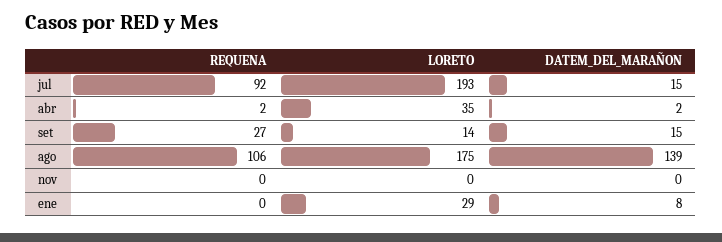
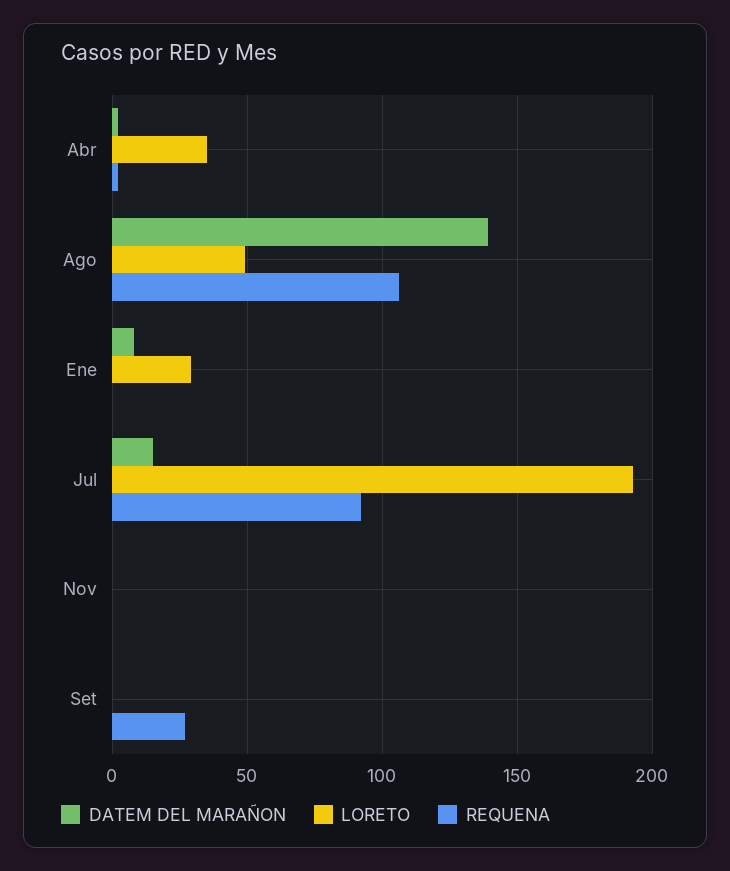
LORETO, set: 14 -> 0
DATEM_DEL_MARAÑON, set: 15 -> 0
LORETO, ago: 175 -> 50

